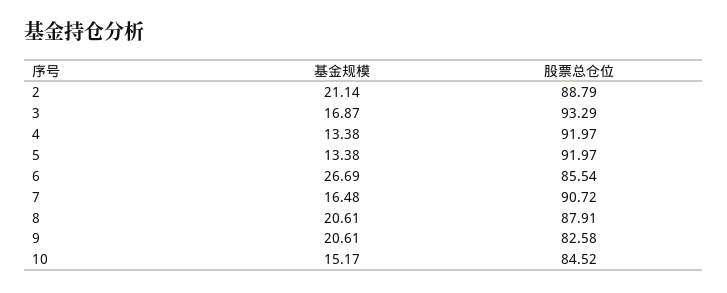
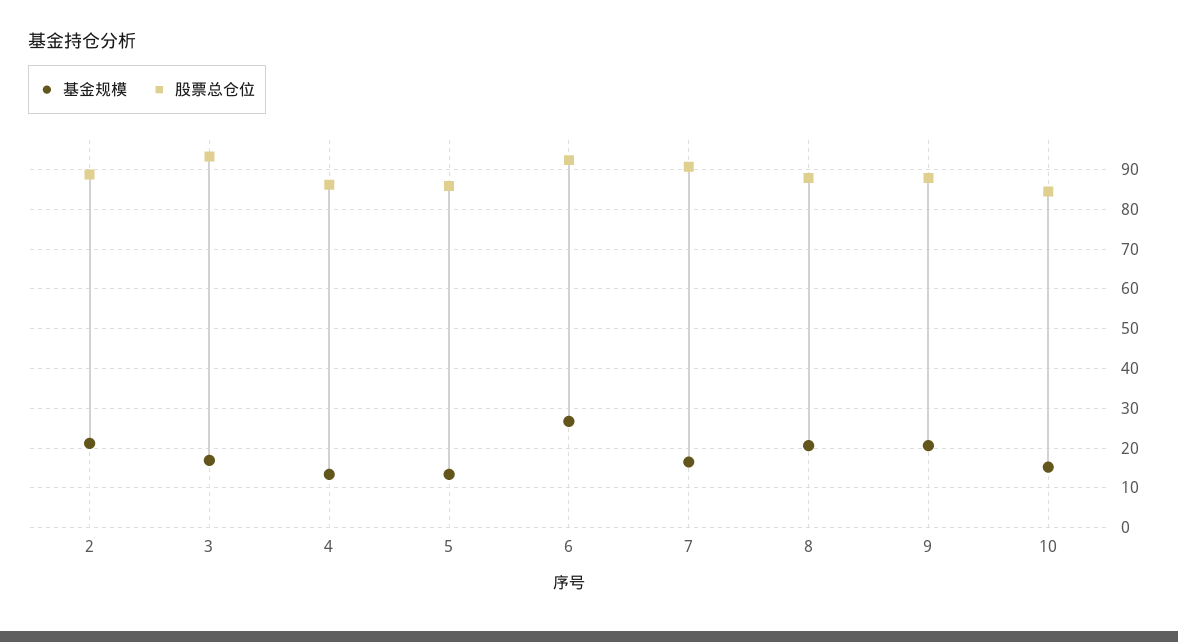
股票总仓位, 4: 91.97 -> 86
股票总仓位, 5: 91.97 -> 86
股票总仓位, 6: 85.54 -> 92
股票总仓位, 9: 82.58 -> 88

